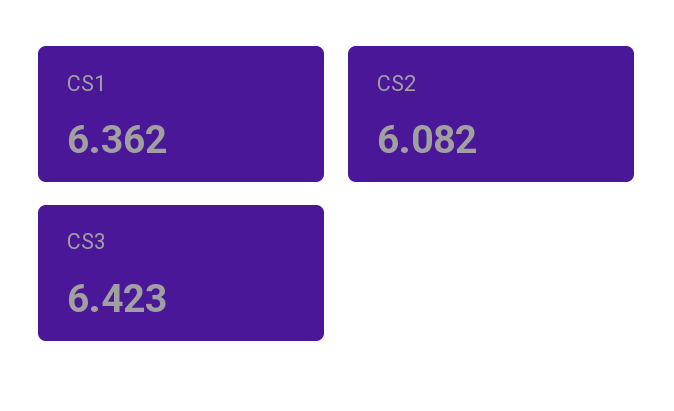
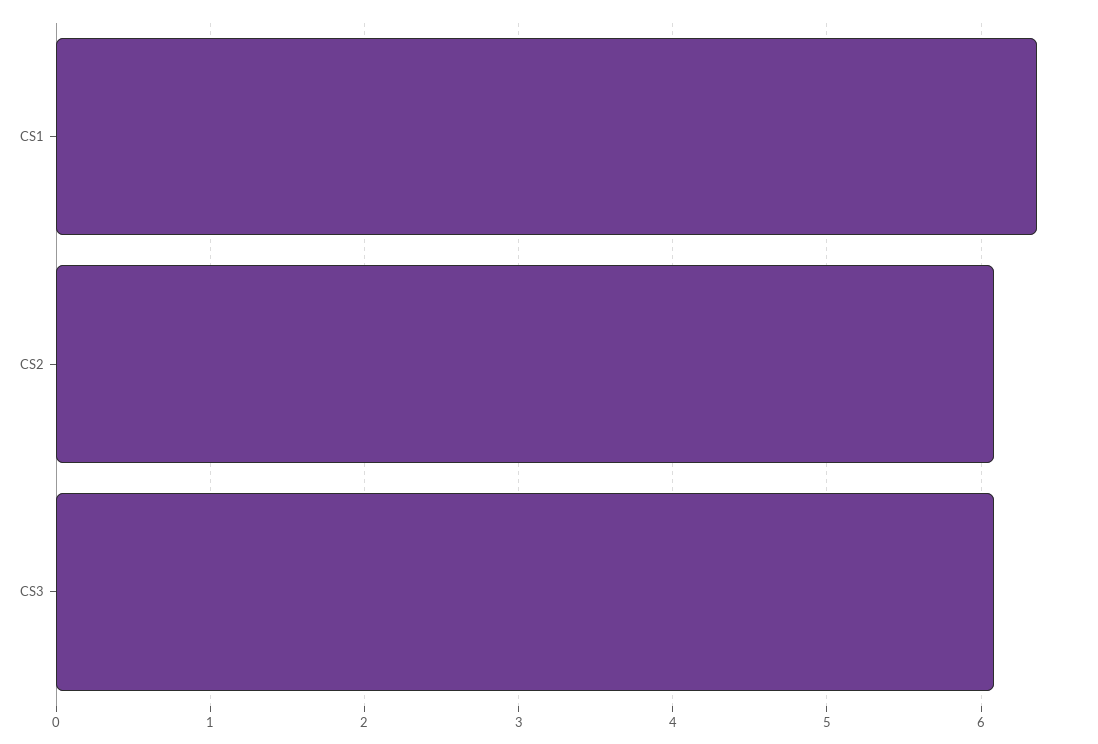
CS3: 6.423 -> 6.1

